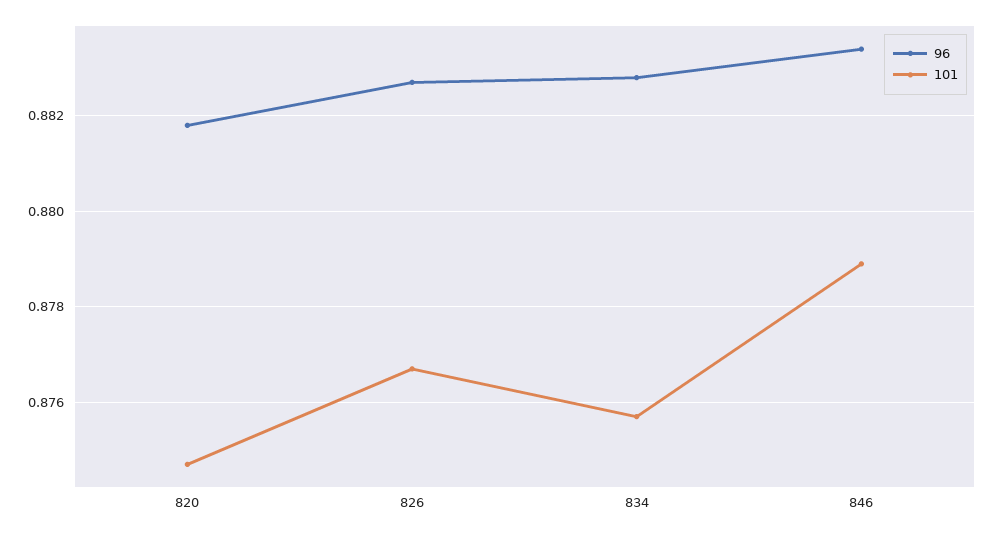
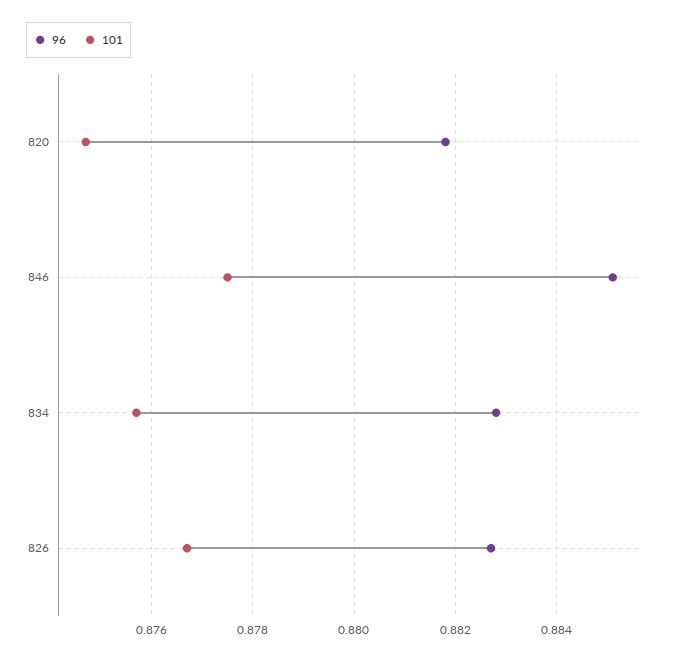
96, 846: 0.8835 -> 0.885
101, 846: 0.879 -> 0.8775

